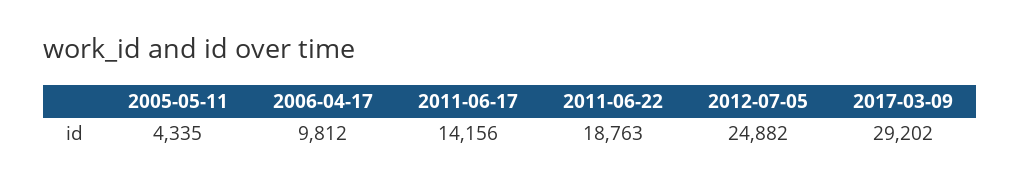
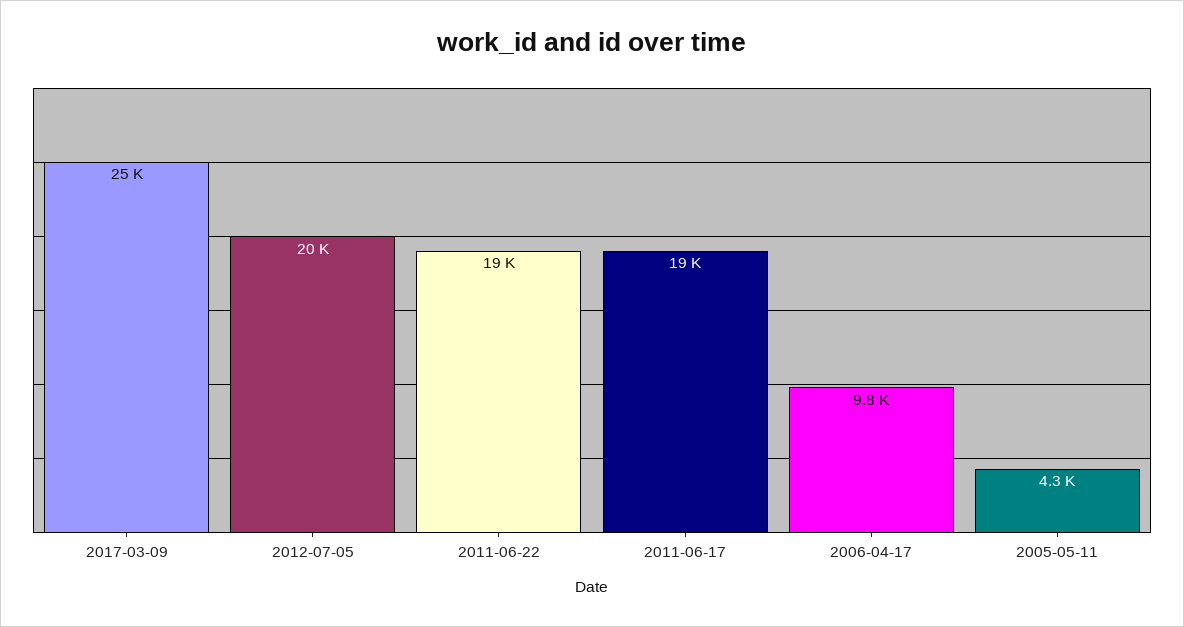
2011-06-17: 14156 -> 19000
2012-07-05: 24882 -> 20000
2017-03-09: 29202 -> 25000

